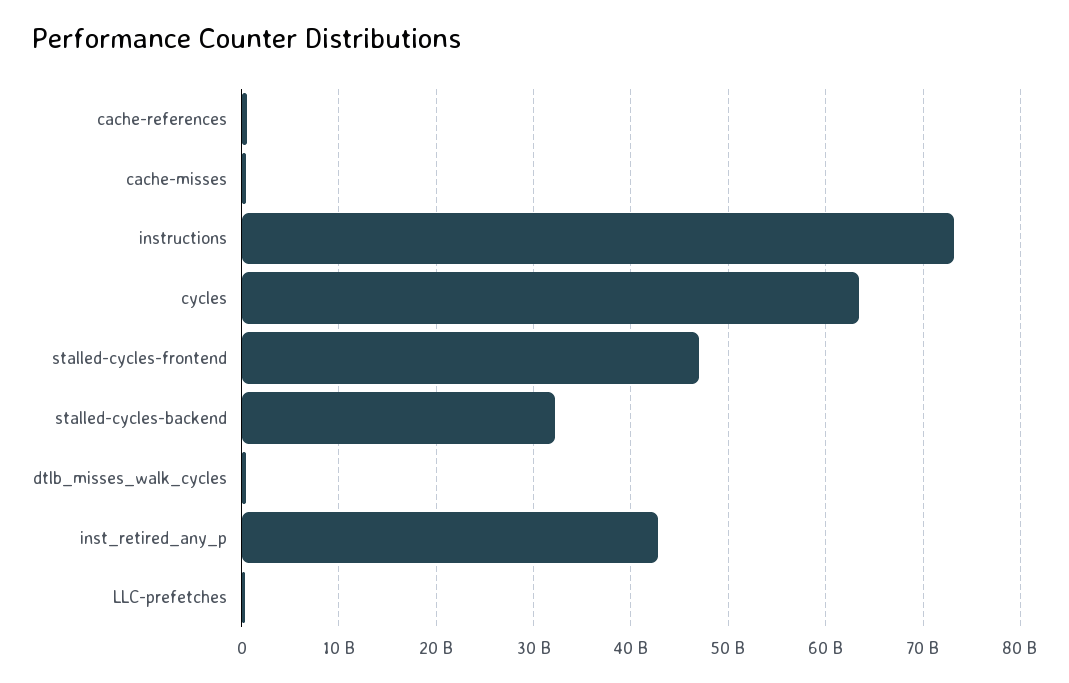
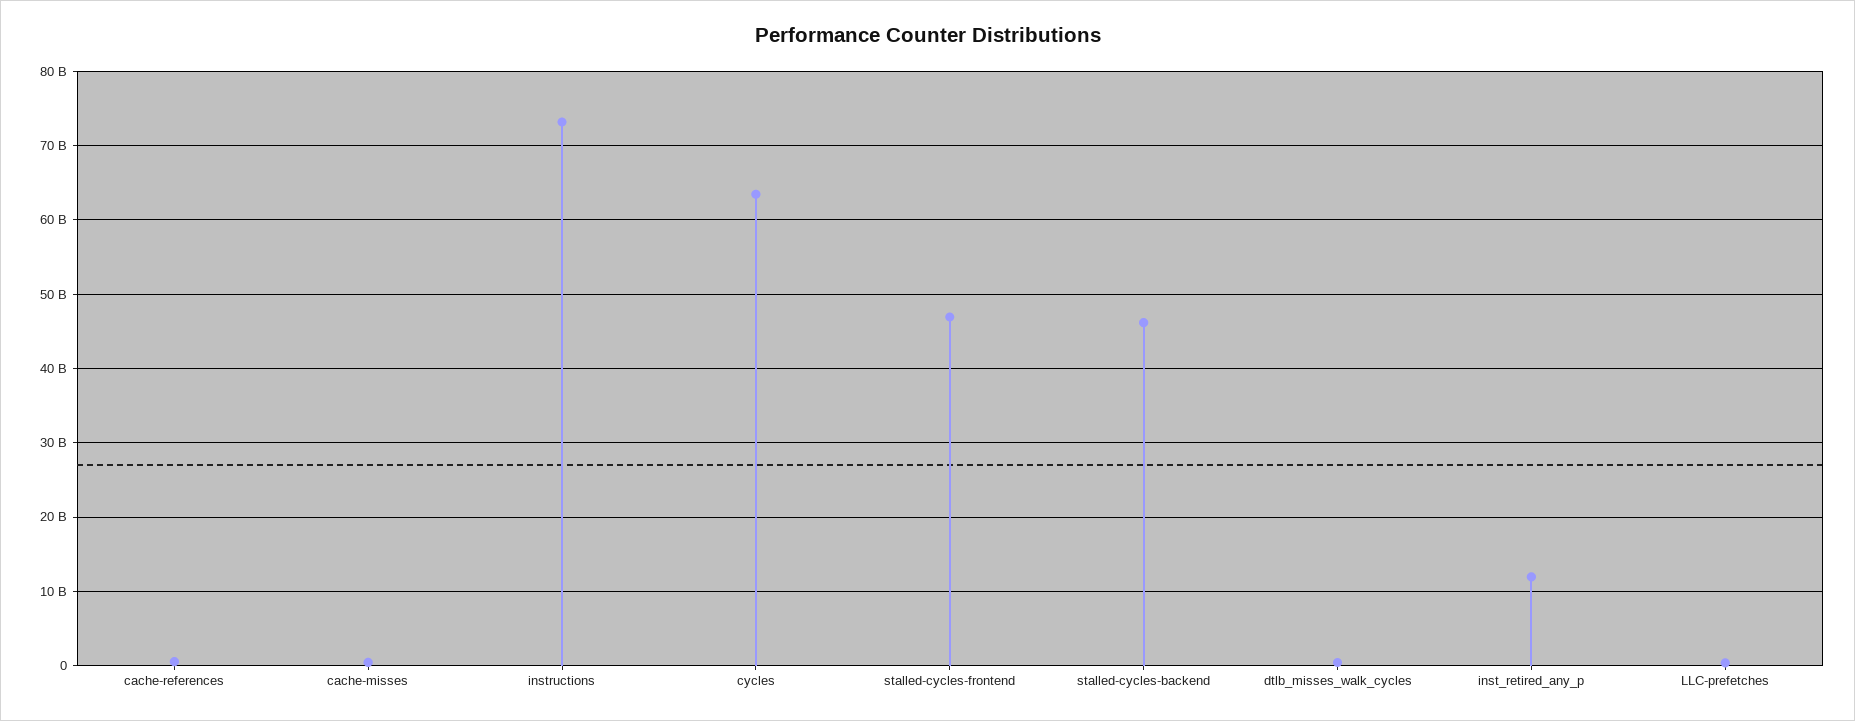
stalled-cycles-backend: 32000000000 -> 46000000000
inst_retired_any_p: 43000000000 -> 12000000000

